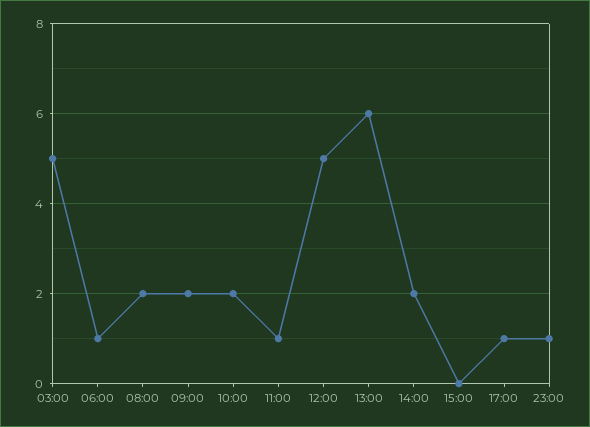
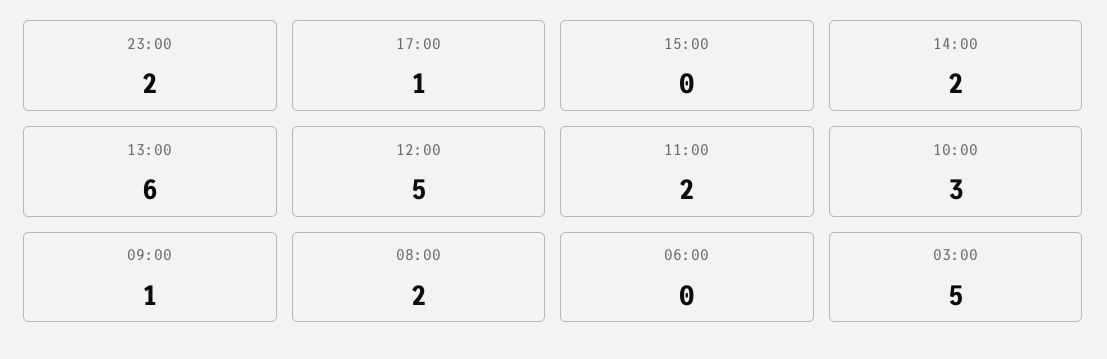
06:00: 1 -> 0
09:00: 2 -> 1
10:00: 2 -> 3
11:00: 1 -> 2
23:00: 1 -> 2

